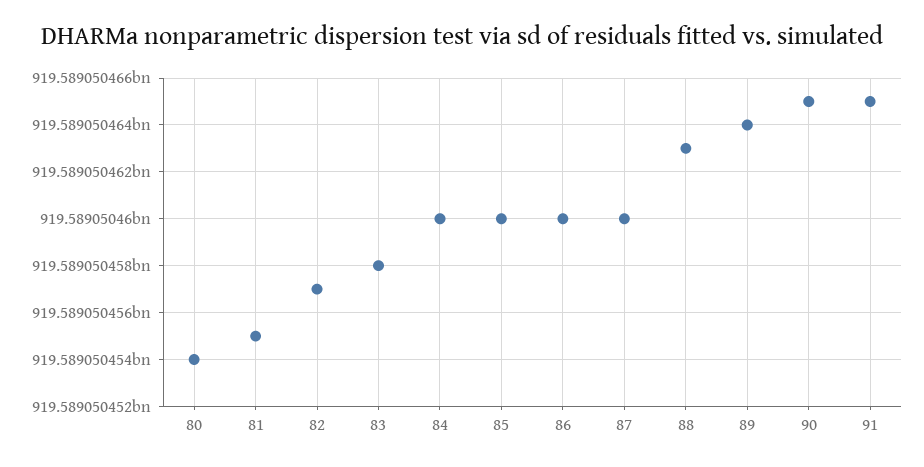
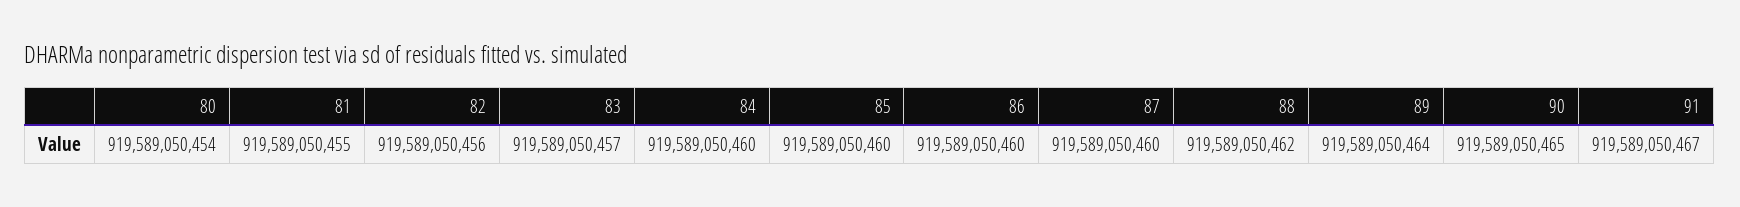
82: 919589050457 -> 919589050456
83: 919589050458 -> 919589050457
88: 919589050463 -> 919589050462
91: 919589050465 -> 919589050467

